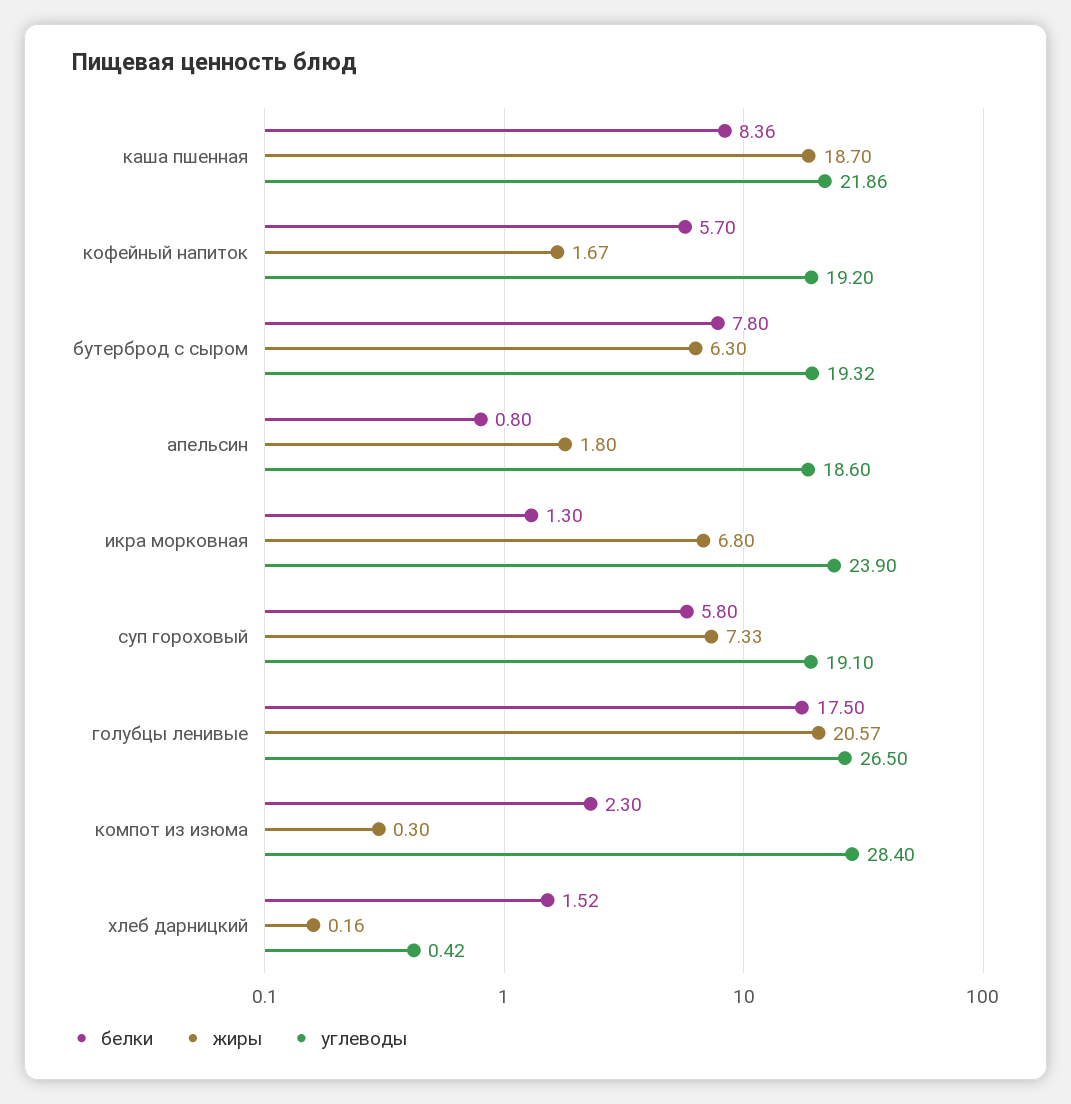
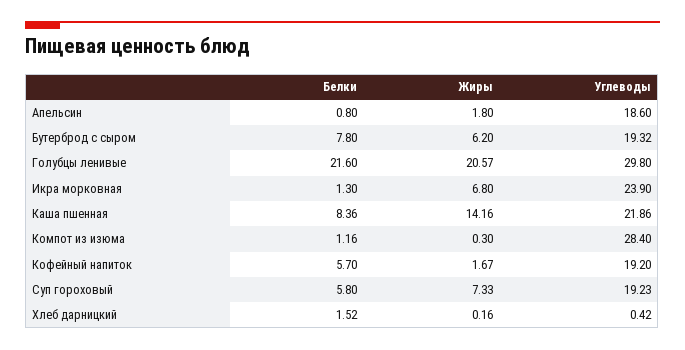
жиры, каша пшенная: 18.7 -> 14.16
жиры, бутерброд с сыром: 6.3 -> 6.2
углеводы, суп гороховый: 19.1 -> 19.23
белки, голубцы ленивые: 17.5 -> 21.6
углеводы, голубцы ленивые: 26.5 -> 29.8
белки, компот из изюма: 2.3 -> 1.16

